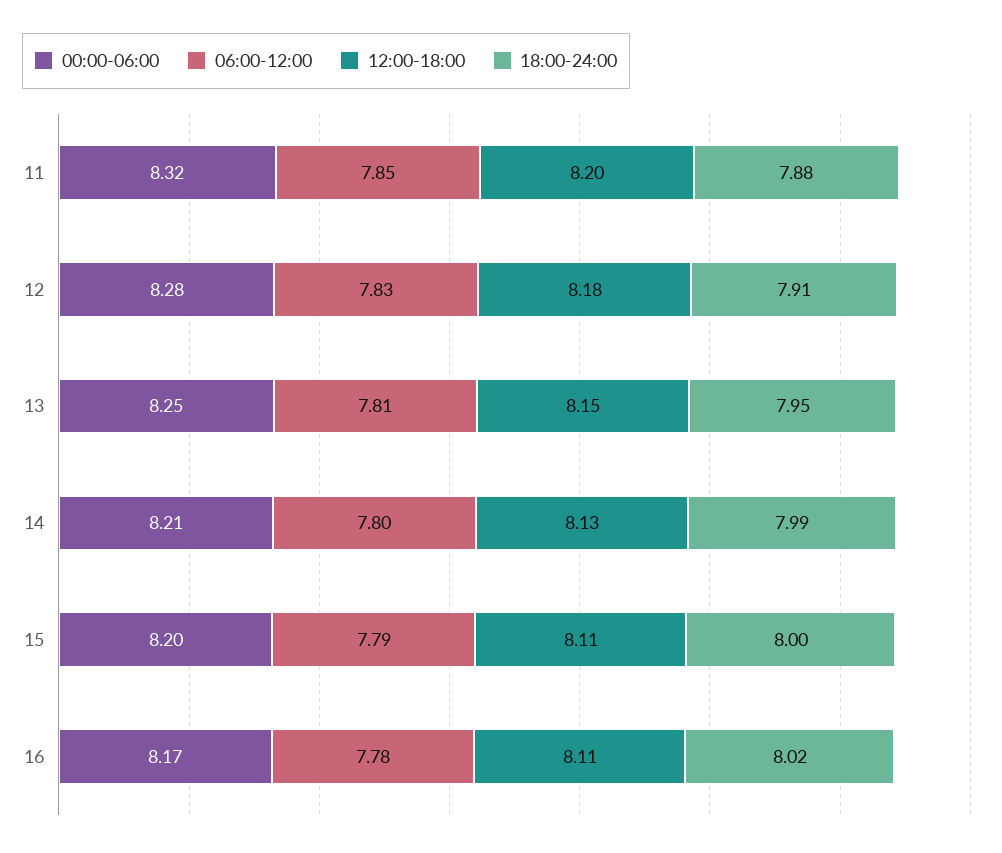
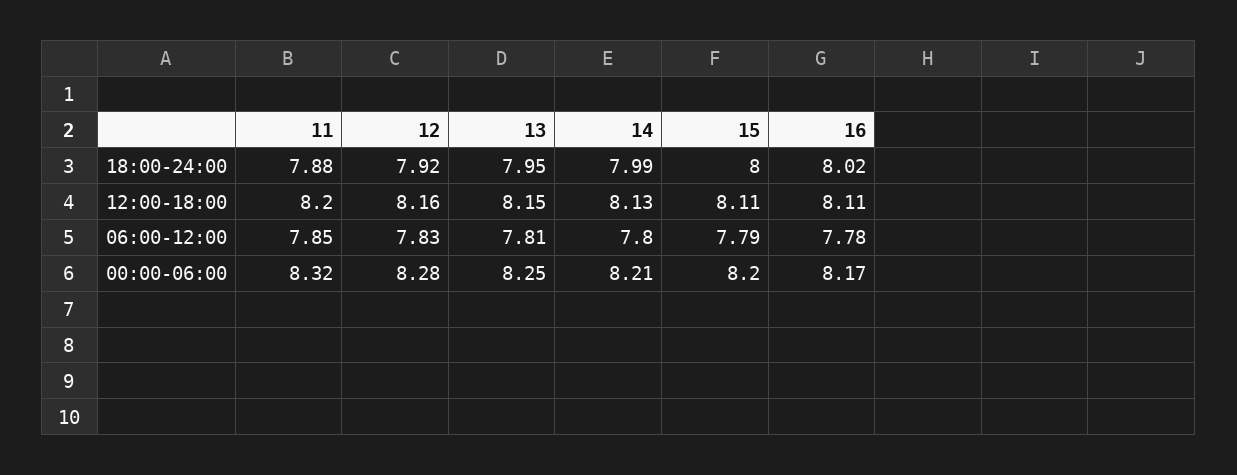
12:00-18:00, 12: 8.18 -> 8.16
18:00-24:00, 12: 7.91 -> 7.92

